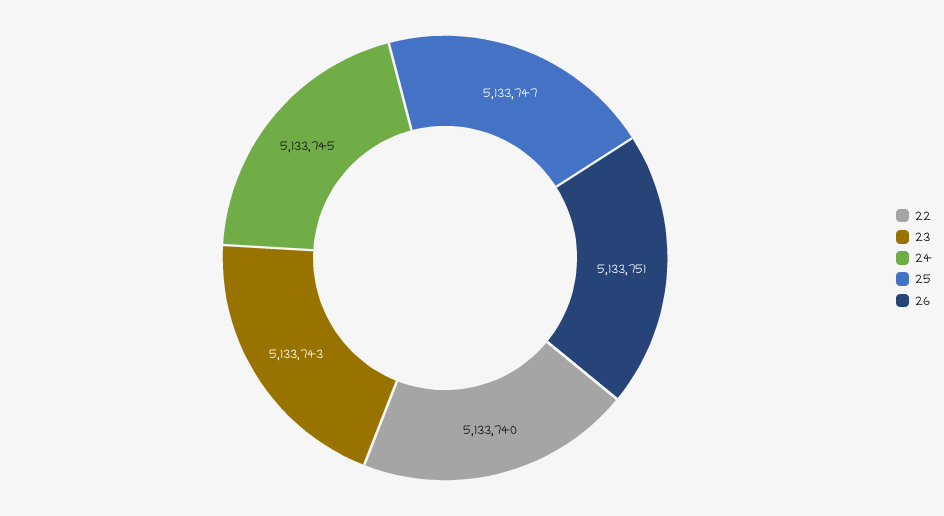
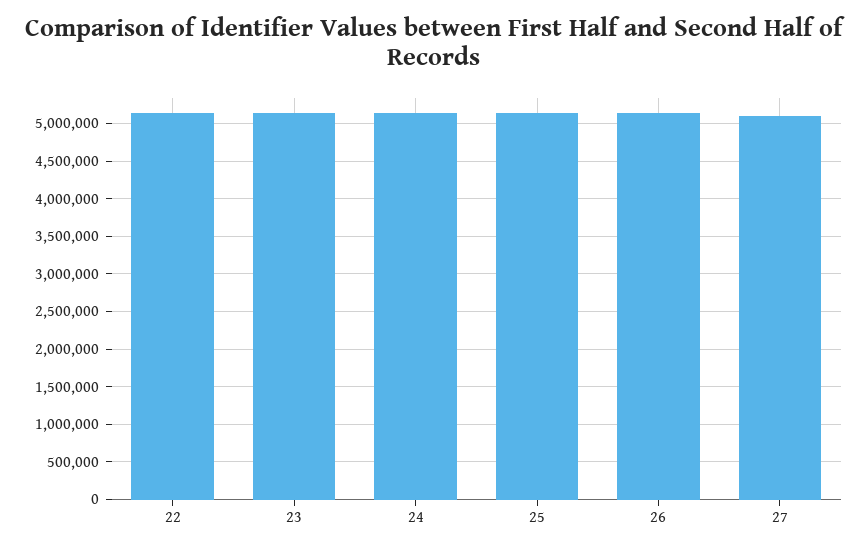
27: none -> 5100000

